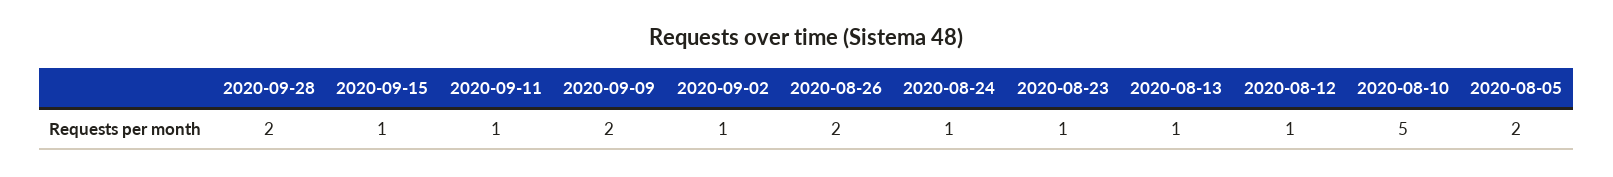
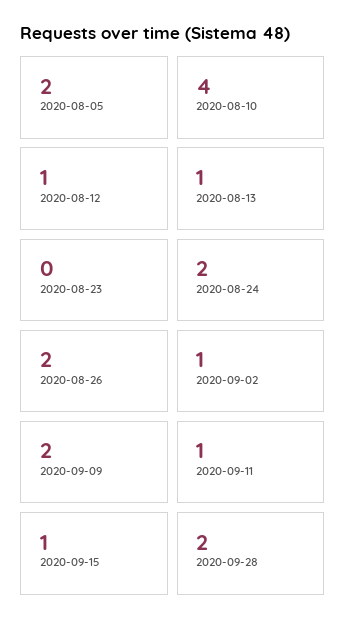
2020-08-24: 1 -> 2
2020-08-23: 1 -> 0
2020-08-10: 5 -> 4

